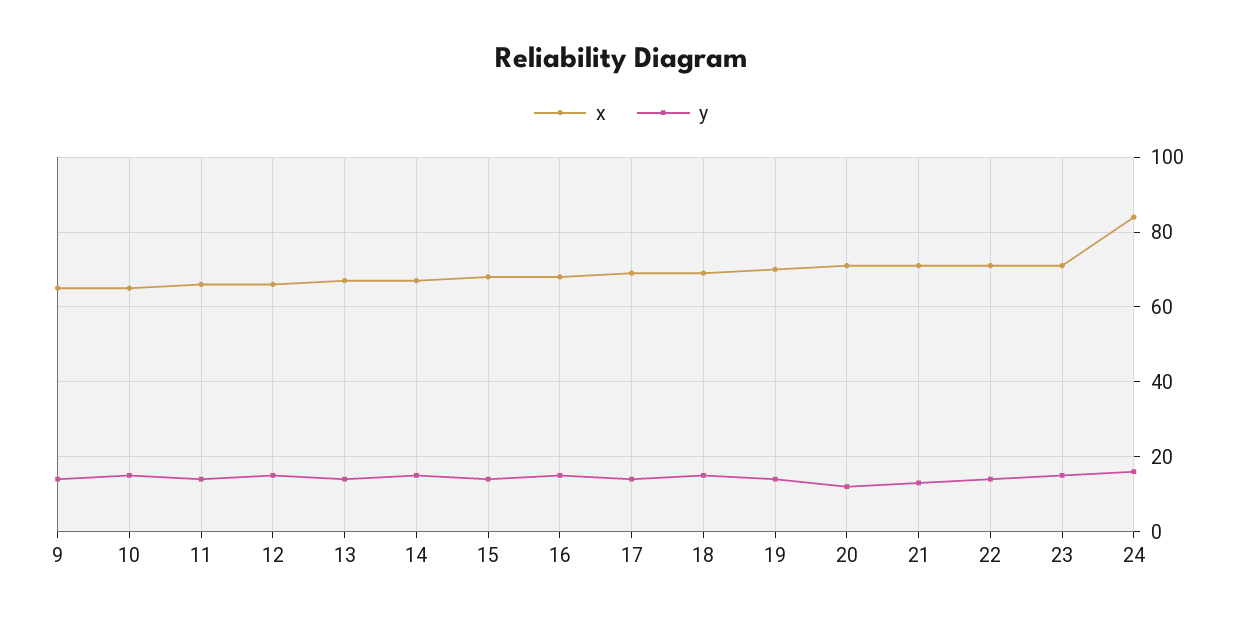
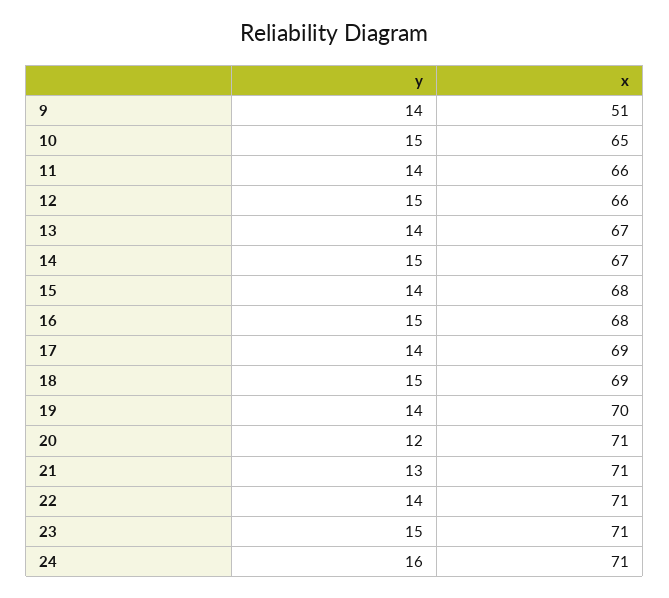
x, 9: 65 -> 51
x, 24: 85 -> 71

